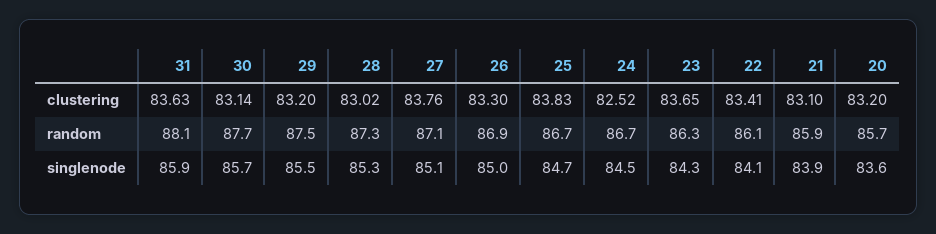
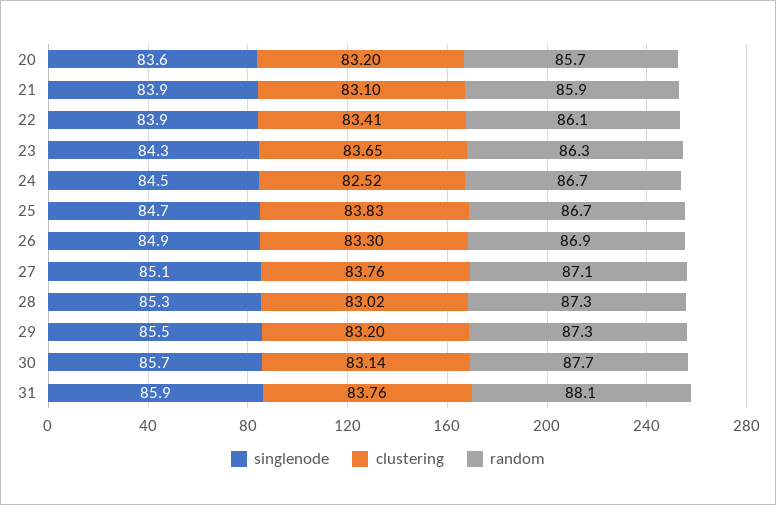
clustering, 31: 83.63 -> 83.76
random, 29: 87.5 -> 87.3
singlenode, 26: 85 -> 84.9
singlenode, 22: 84.1 -> 83.9

